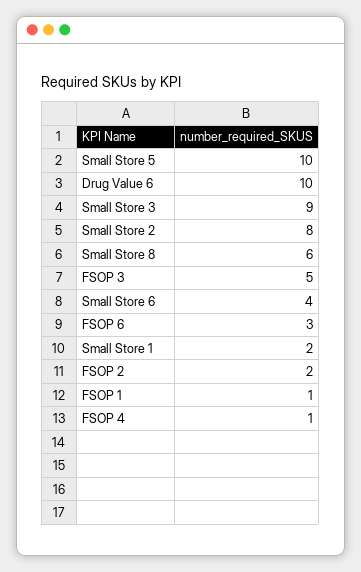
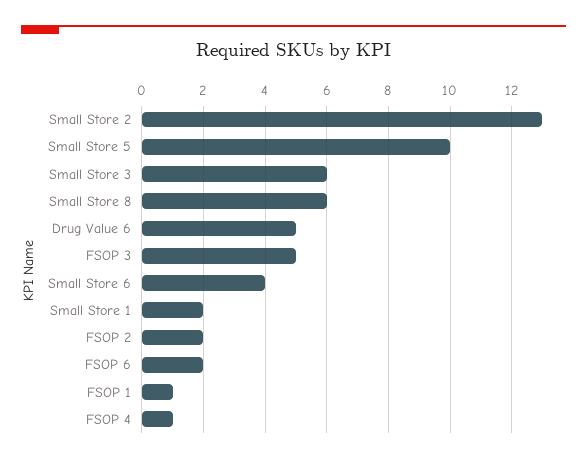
Drug Value 6: 10 -> 5
Small Store 3: 9 -> 6
Small Store 2: 8 -> 13
FSOP 6: 3 -> 2

